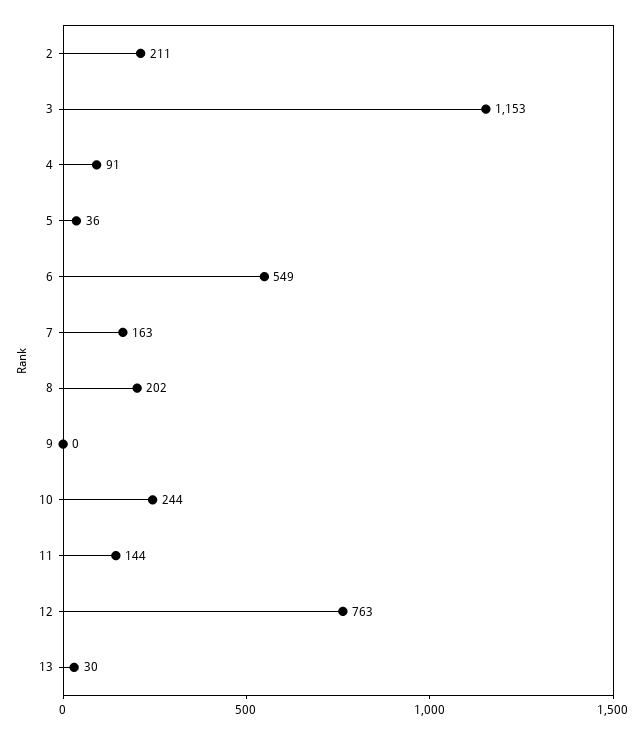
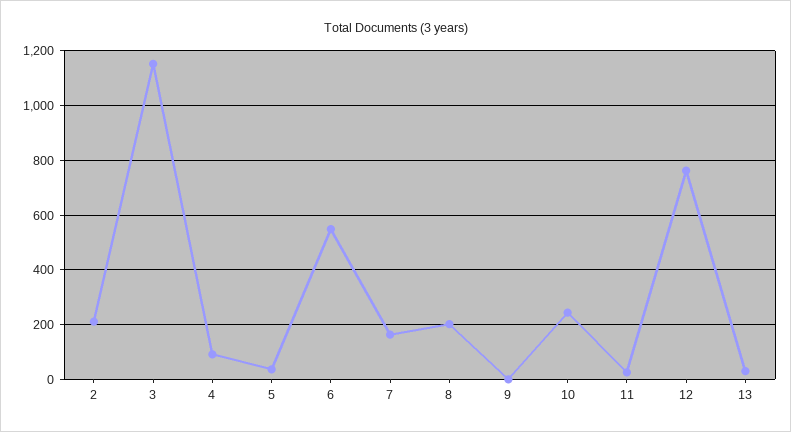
11: 144 -> 25

